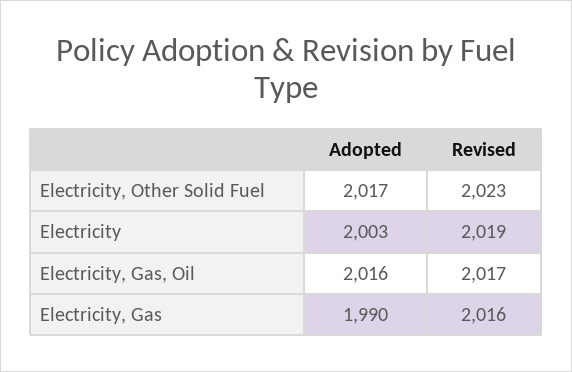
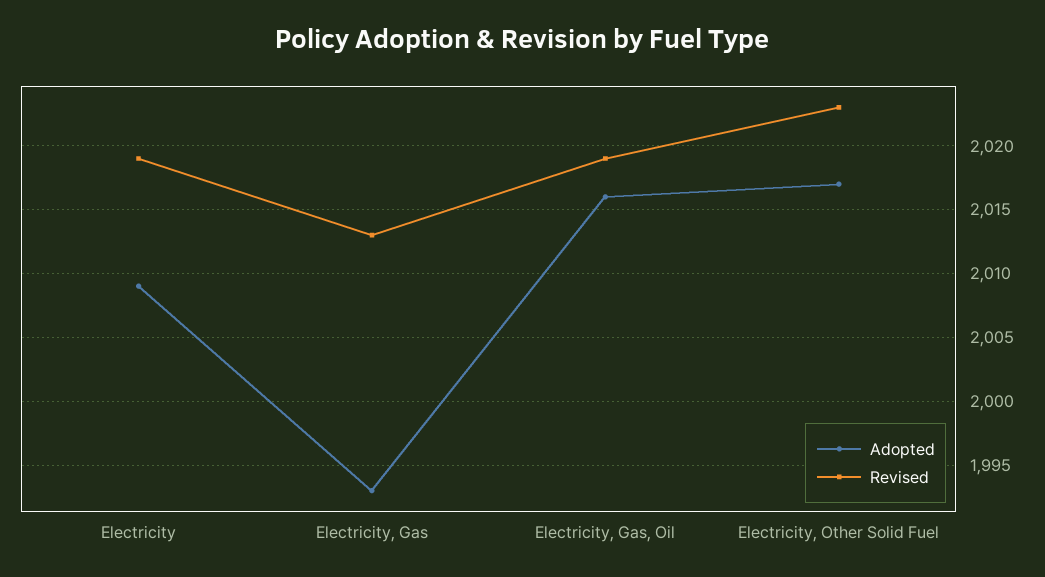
Adopted, Electricity: 2003 -> 2009
Revised, Electricity, Gas, Oil: 2017 -> 2019
Adopted, Electricity, Gas: 1990 -> 1993
Revised, Electricity, Gas: 2016 -> 2013

